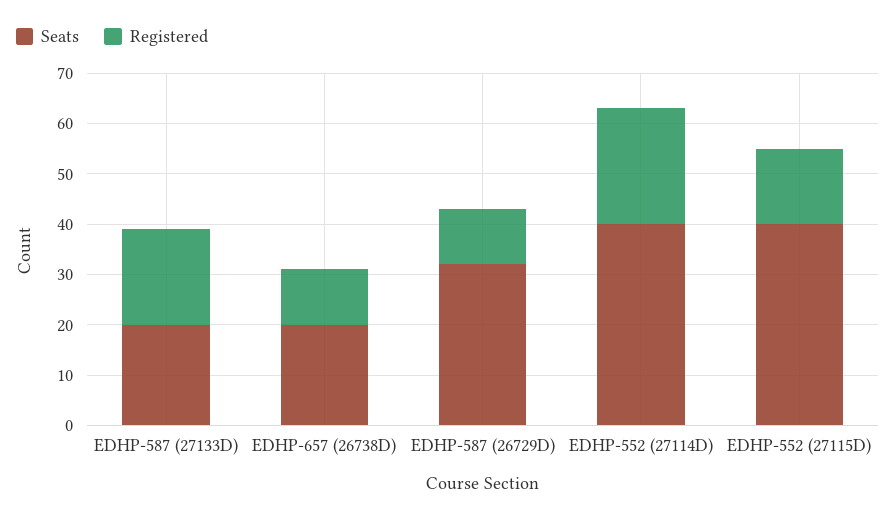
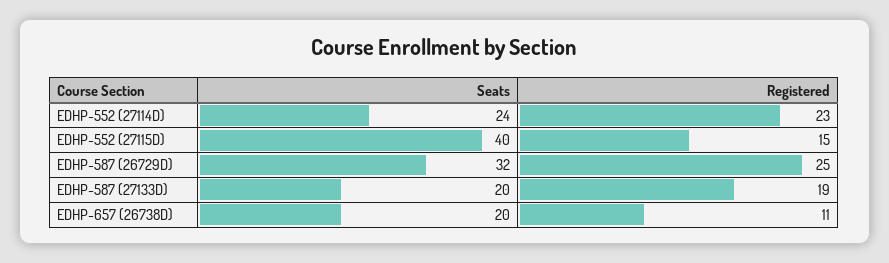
Registered, EDHP-587 (26729D): 10 -> 25
Seats, EDHP-552 (27114D): 40 -> 24

